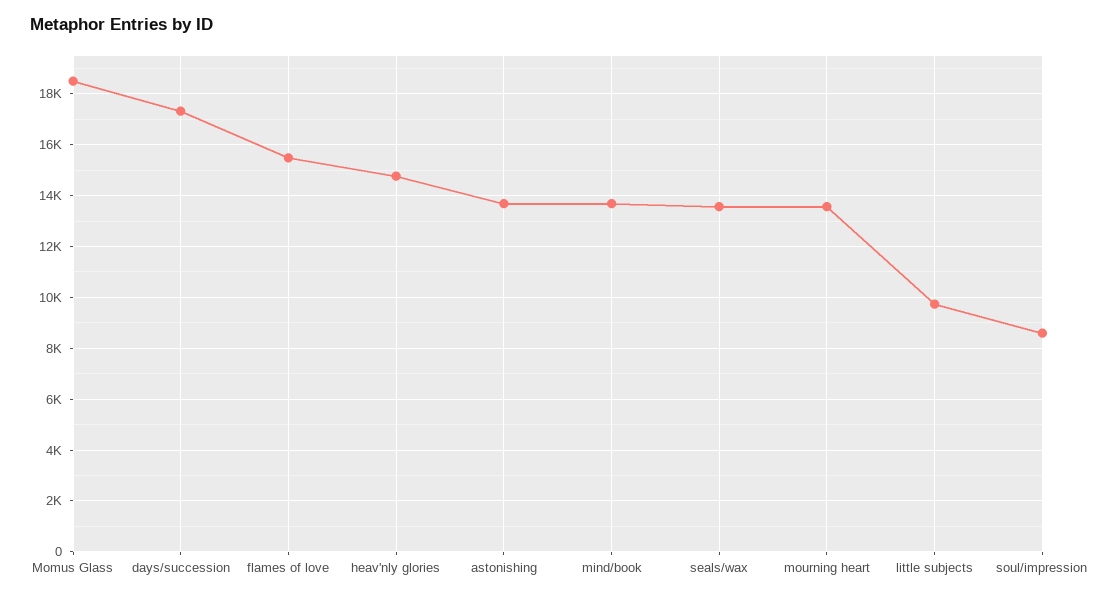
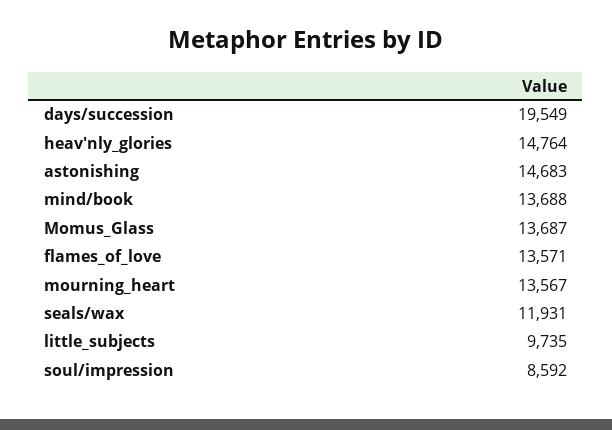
Momus Glass: 18500 -> 13687
days/succession: 17250 -> 19549
flames of love: 15500 -> 13571
astonishing: 13750 -> 14683
seals/wax: 13500 -> 11931

